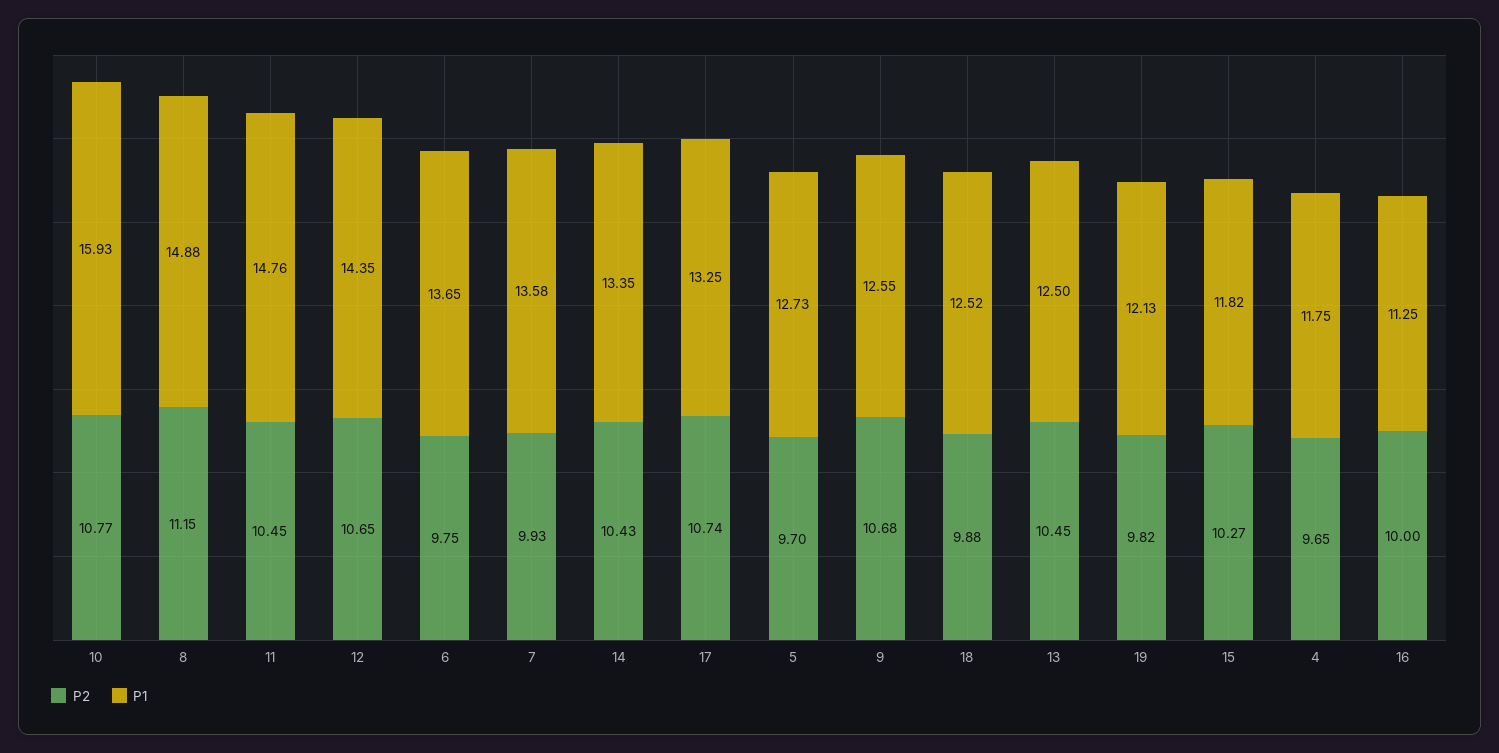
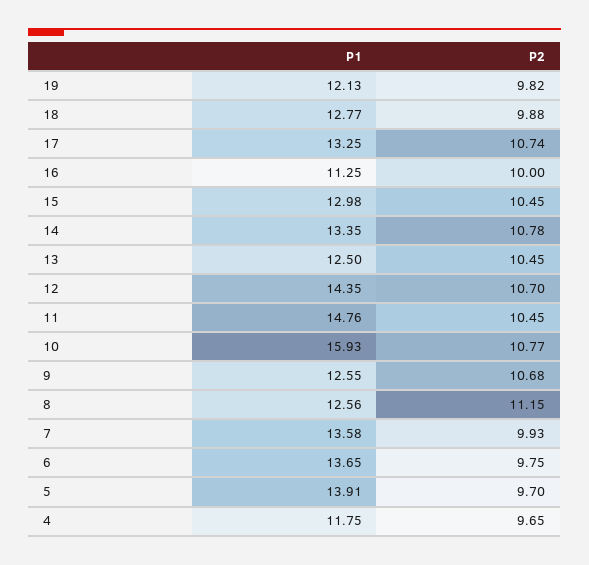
P1, 8: 14.88 -> 12.56
P2, 12: 10.65 -> 10.7
P2, 14: 10.43 -> 10.78
P1, 5: 12.73 -> 13.91
P1, 18: 12.52 -> 12.77
P2, 15: 10.27 -> 10.45
P1, 15: 11.82 -> 12.98

